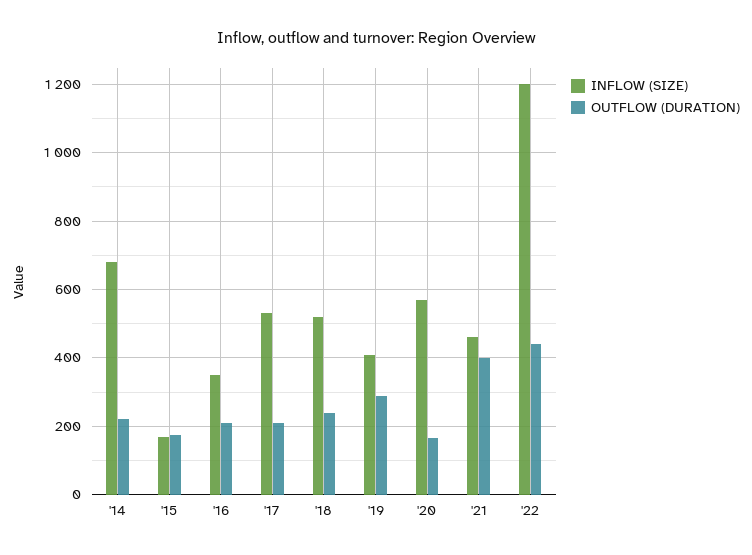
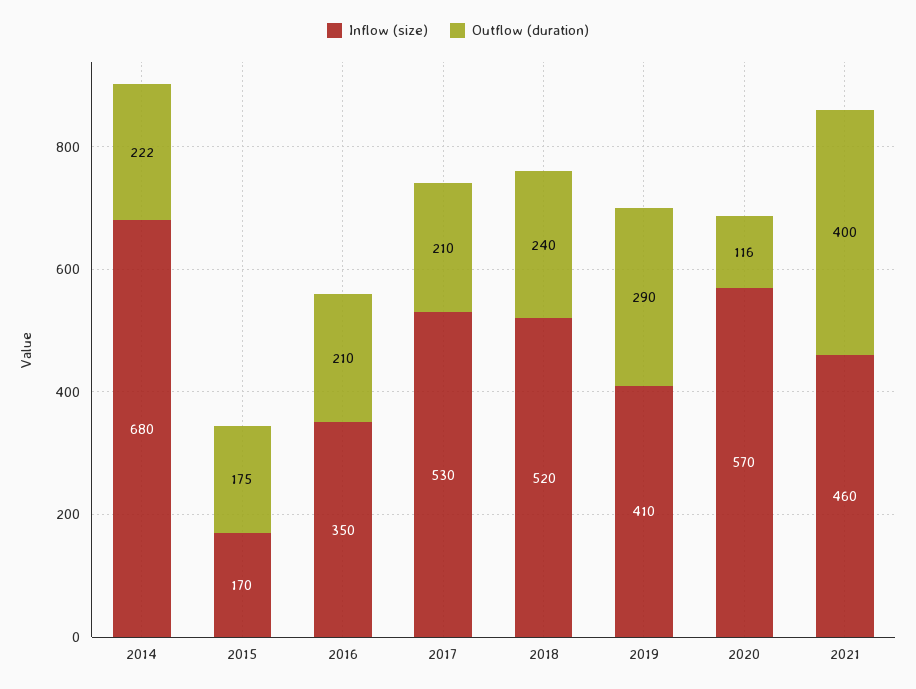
OUTFLOW (DURATION), '20: 160 -> 116
INFLOW (SIZE), '22: 1200 -> none
OUTFLOW (DURATION), '22: 440 -> none

